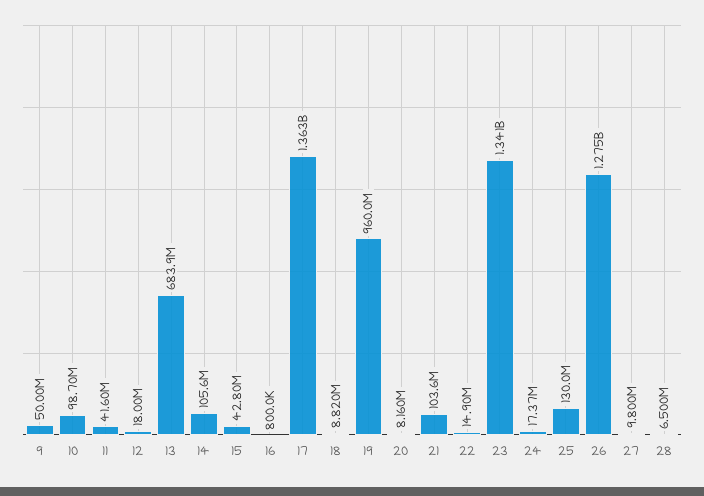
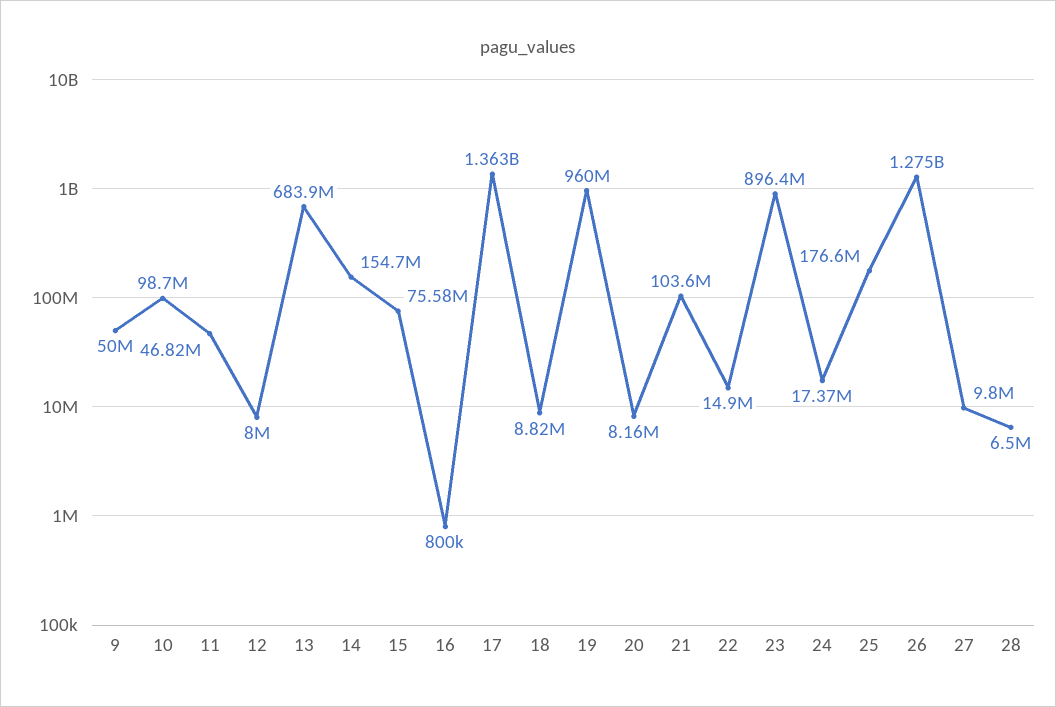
11: 41600000 -> 46820000
12: 18000000 -> 8000000
14: 105600000 -> 154700000
15: 42800000 -> 75580000
23: 1341000000 -> 896400000
25: 130000000 -> 176600000

